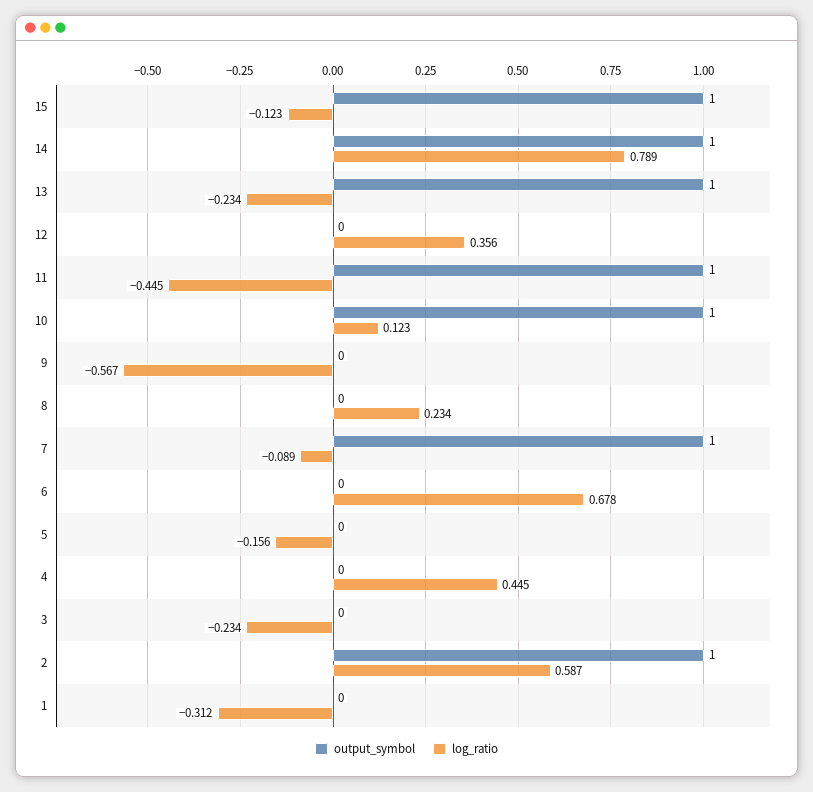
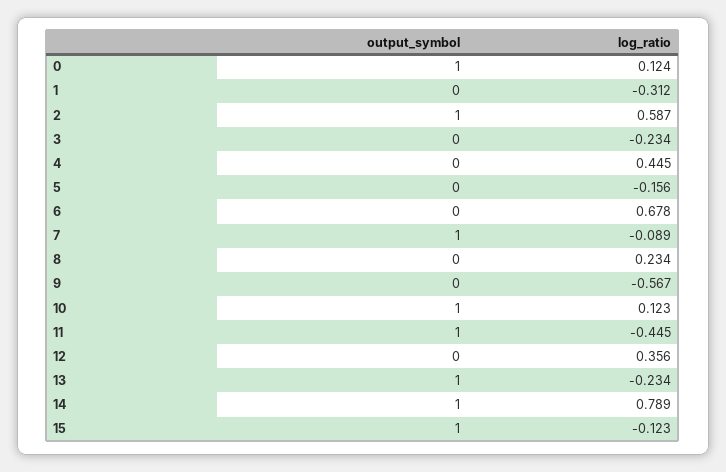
output_symbol, 0: none -> 1
log_ratio, 0: none -> 0.124

